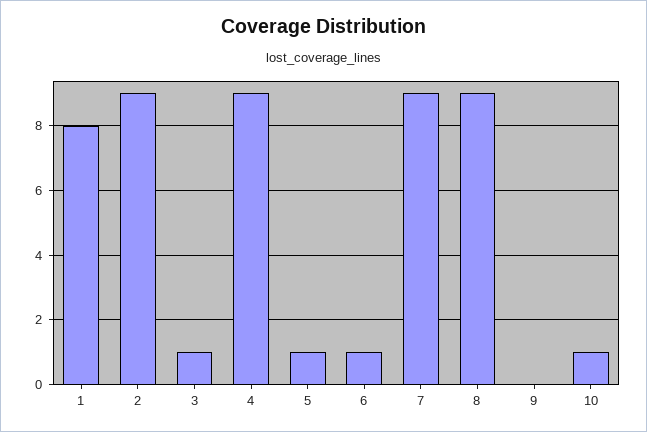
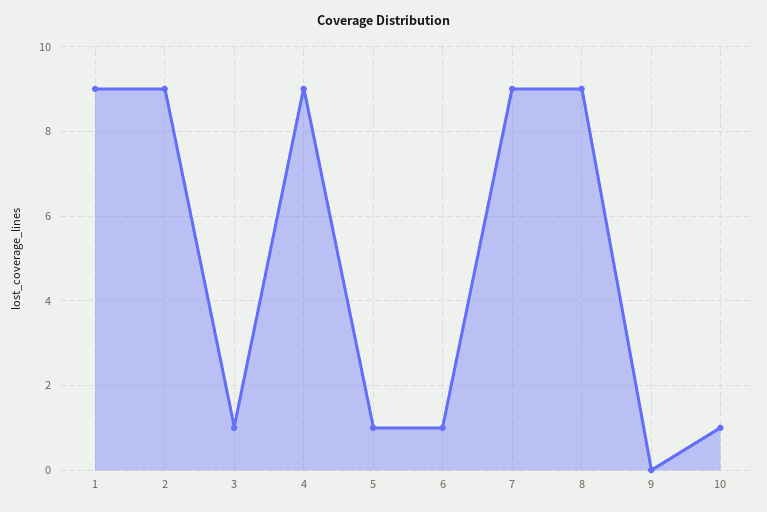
1: 8 -> 9

